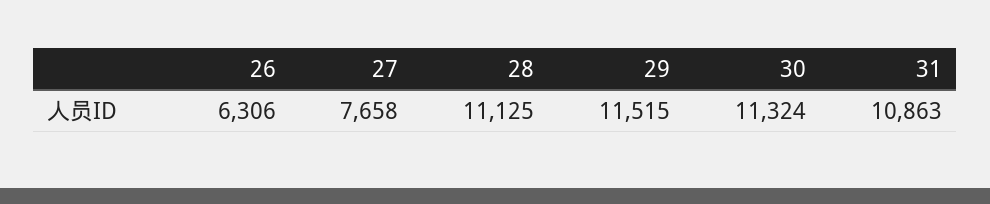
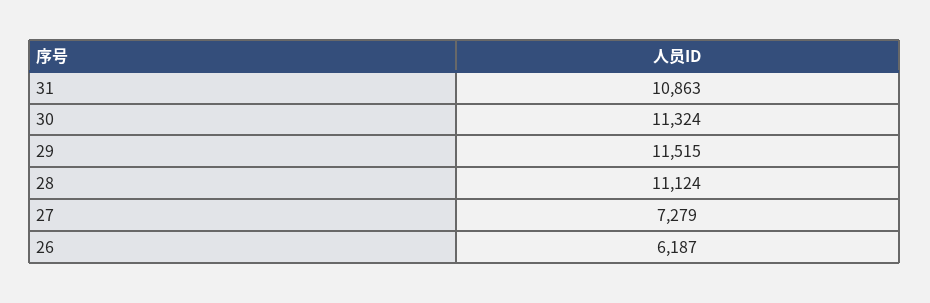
26: 6306 -> 6187
27: 7658 -> 7279
28: 11125 -> 11124

